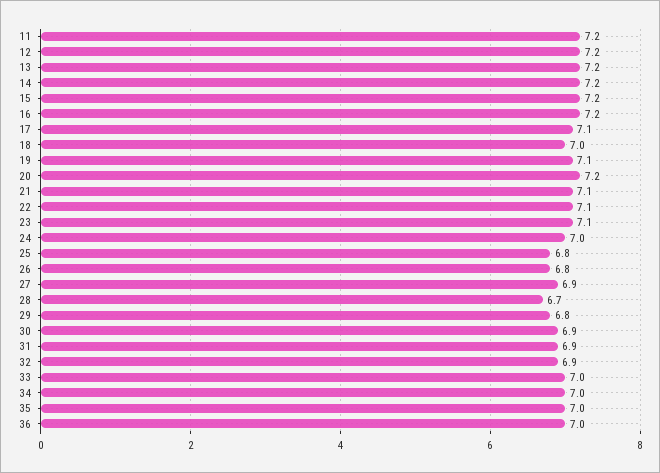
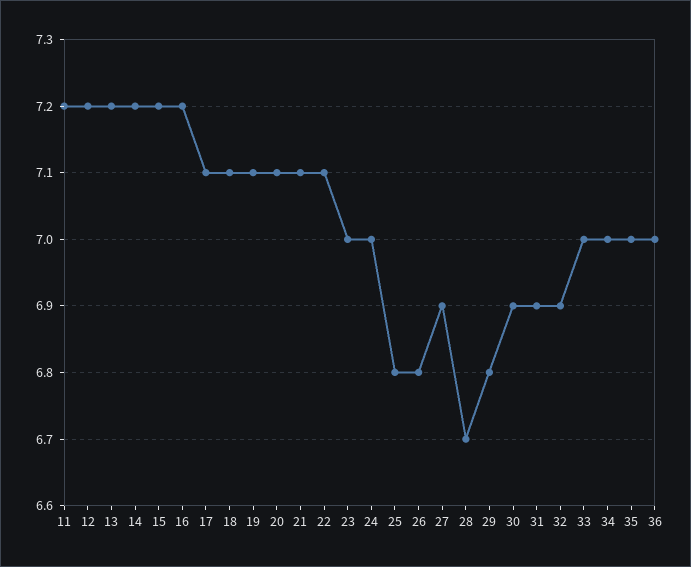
18: 7 -> 7.1
20: 7.2 -> 7.1
23: 7.1 -> 7

